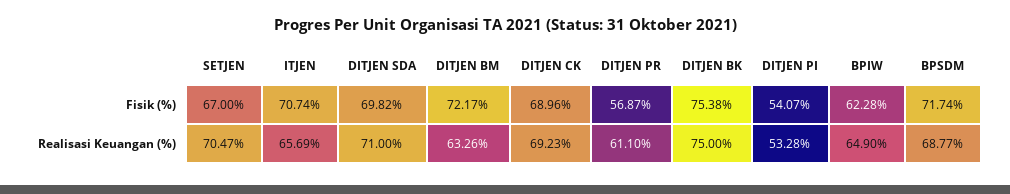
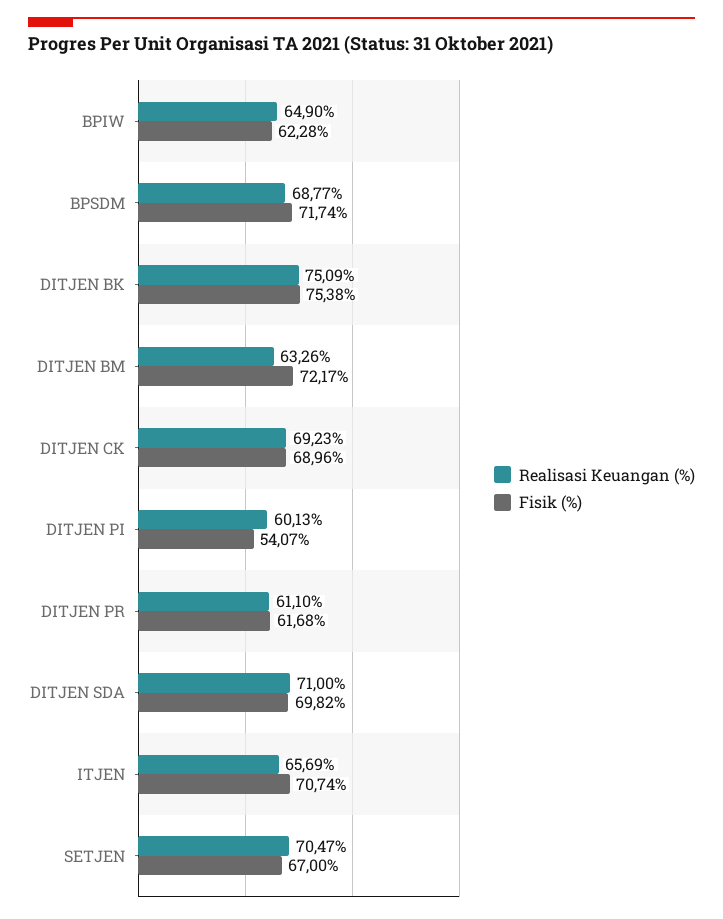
Fisik (%), DITJEN PR: 56.87 -> 61.68
Realisasi Keuangan (%), DITJEN BK: 75 -> 75.09
Realisasi Keuangan (%), DITJEN PI: 53.28 -> 60.13

